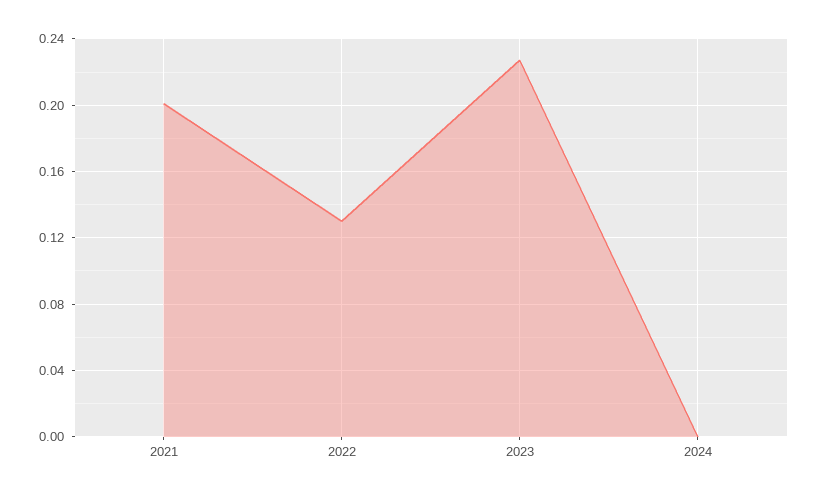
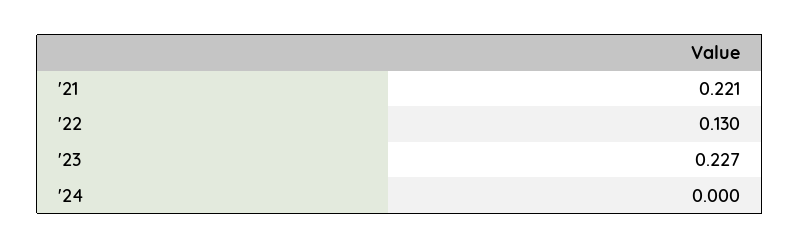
2021: 0.2 -> 0.221

